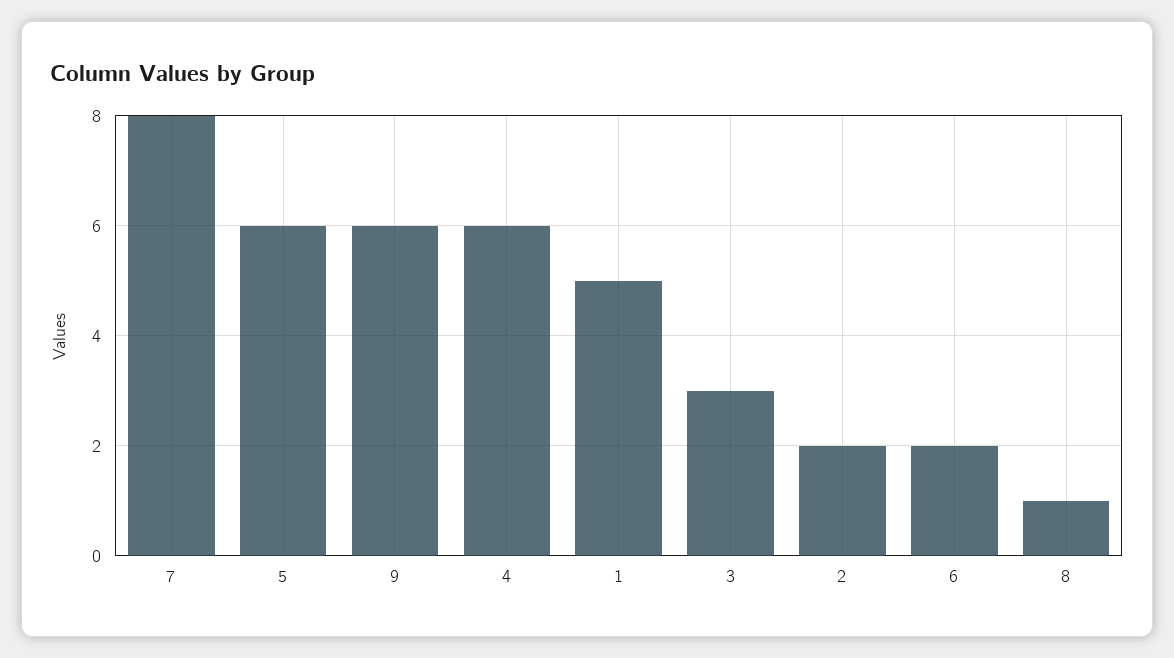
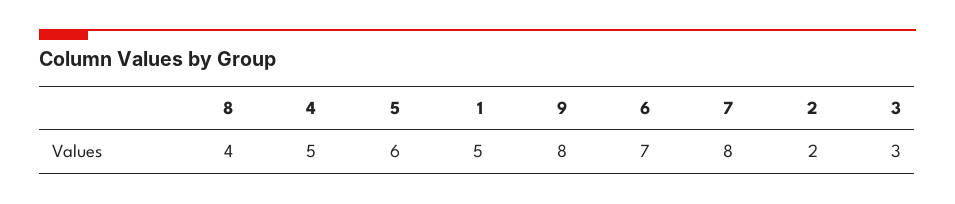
9: 6 -> 8
4: 6 -> 5
6: 2 -> 7
8: 1 -> 4

